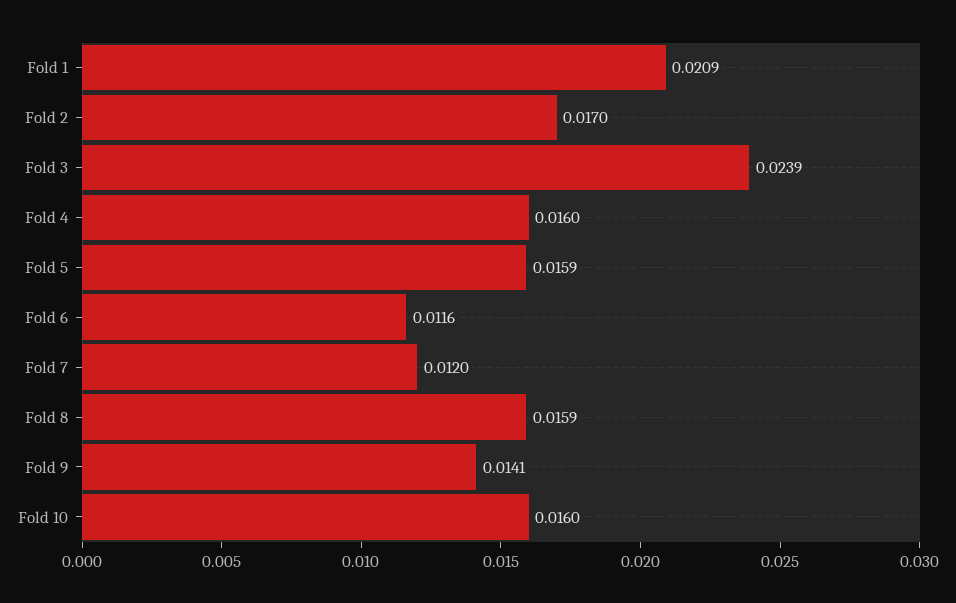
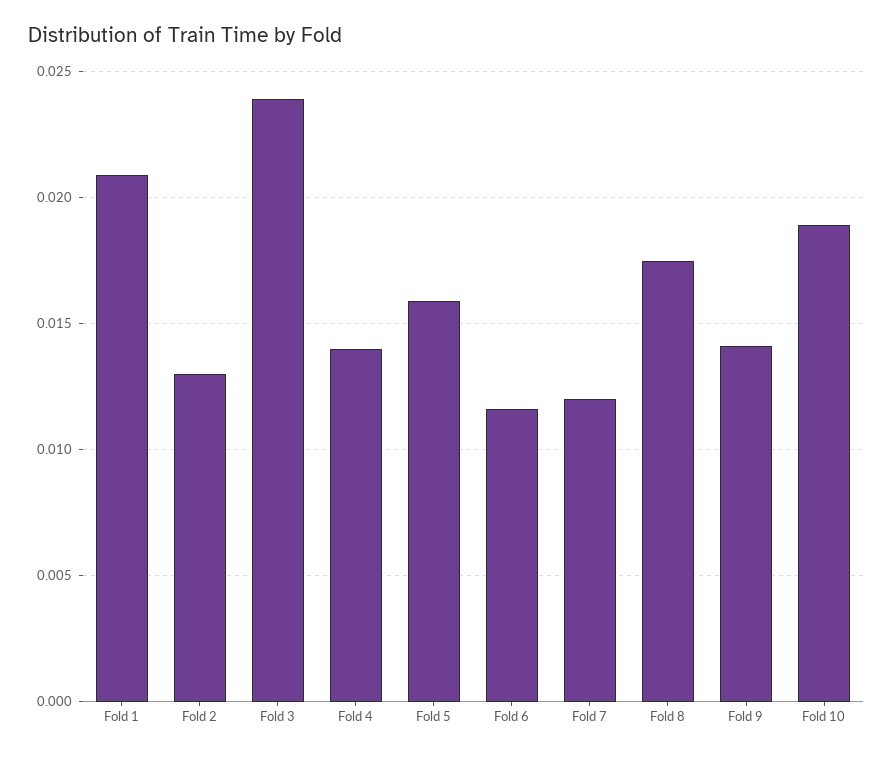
Fold 2: 0.017 -> 0.013
Fold 4: 0.016 -> 0.014
Fold 8: 0.0159 -> 0.0175
Fold 10: 0.016 -> 0.019

